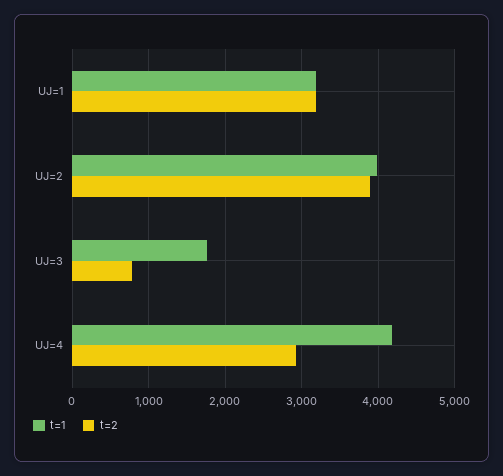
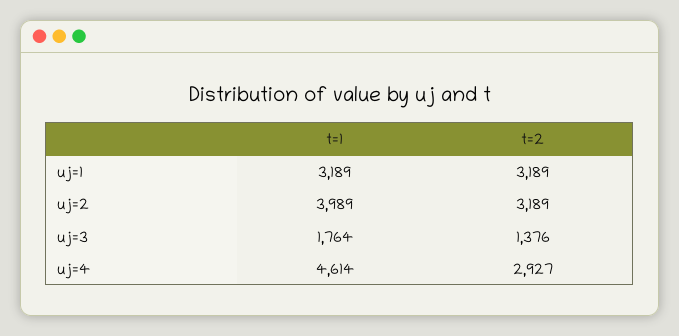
t=2, UJ=2: 3900 -> 3189
t=2, UJ=3: 800 -> 1376
t=1, UJ=4: 4200 -> 4614

